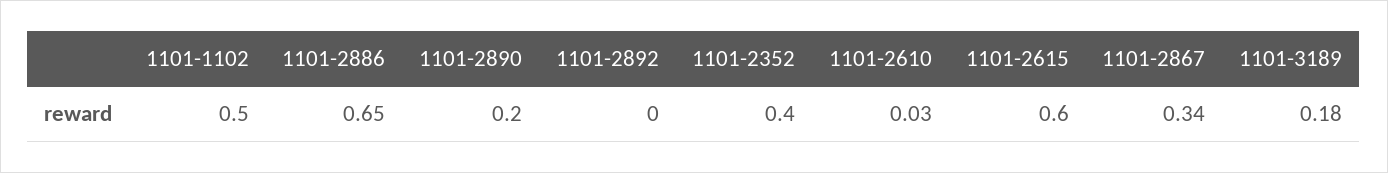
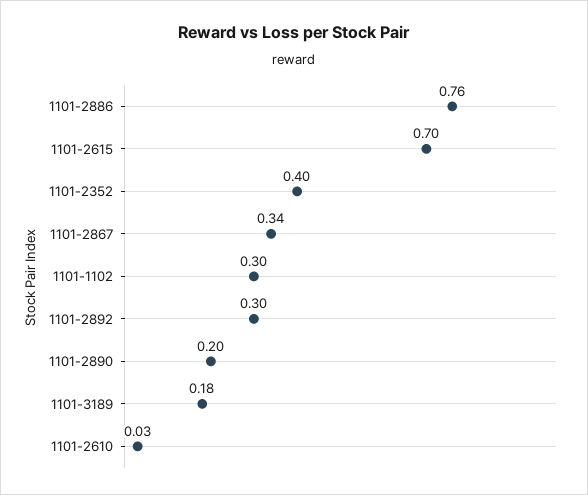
1101-1102: 0.5 -> 0.3
1101-2886: 0.65 -> 0.76
1101-2892: 0 -> 0.3
1101-2615: 0.6 -> 0.7

